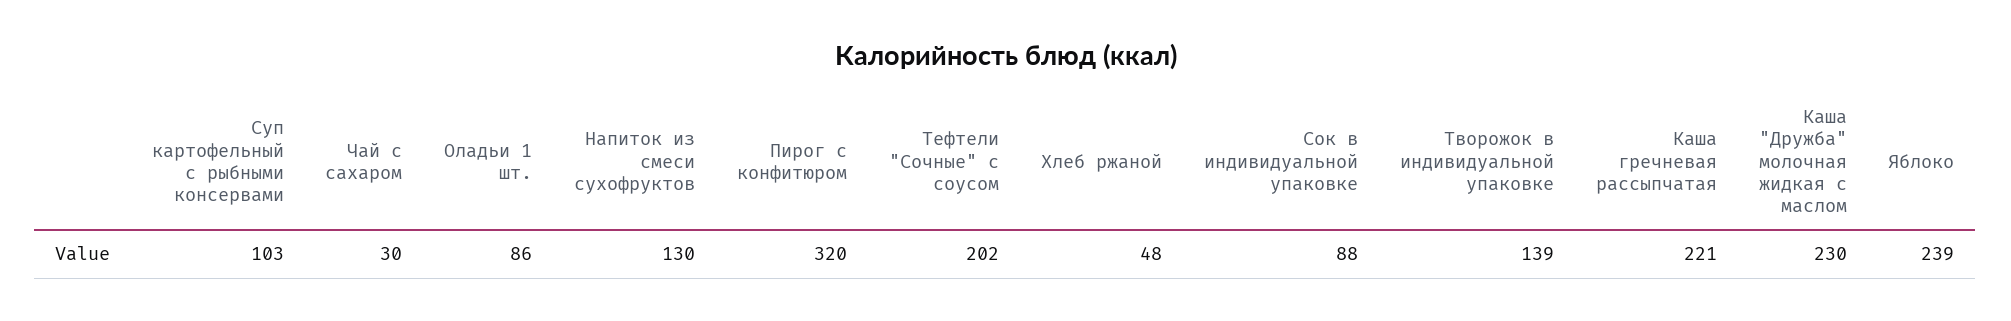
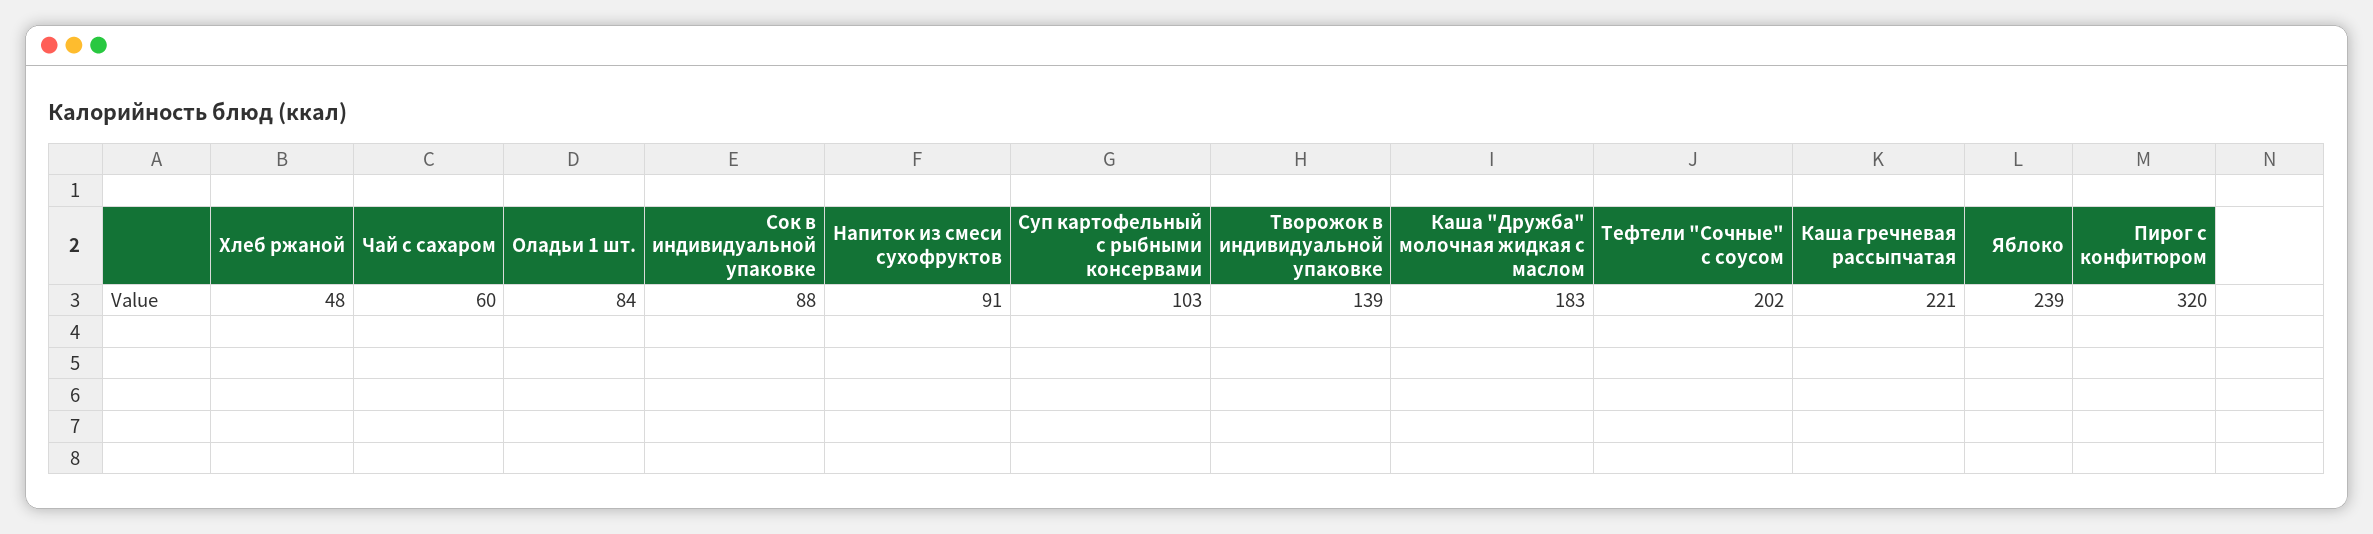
Чай с сахаром: 30 -> 60
Оладьи 1 шт.: 86 -> 84
Напиток из смеси сухофруктов: 130 -> 91
Каша "Дружба" молочная жидкая с маслом: 230 -> 183

